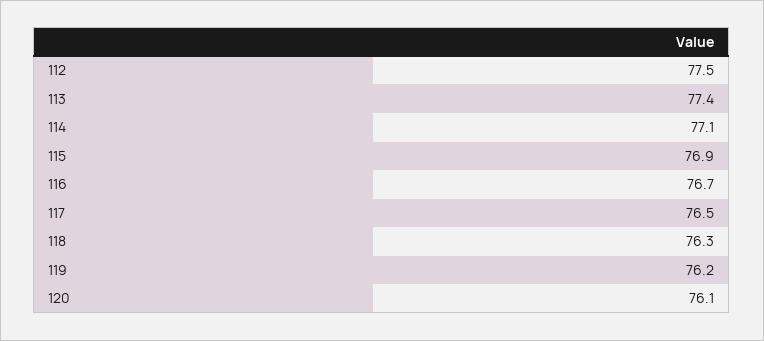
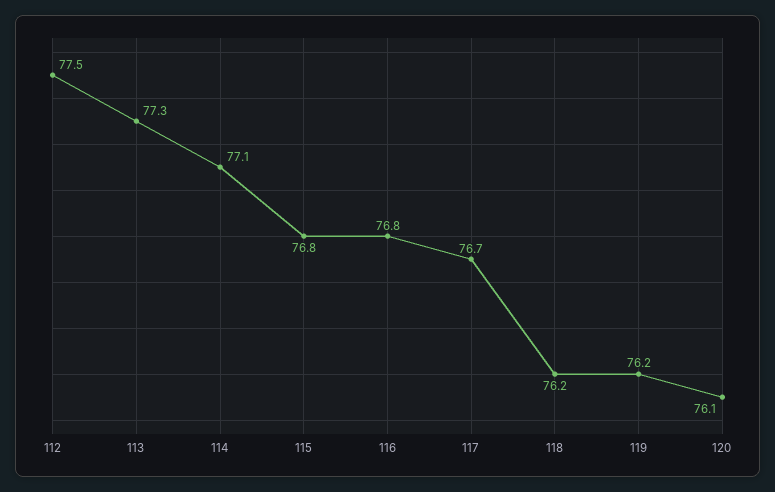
113: 77.4 -> 77.3
115: 76.9 -> 76.8
116: 76.7 -> 76.8
117: 76.5 -> 76.7
118: 76.3 -> 76.2

